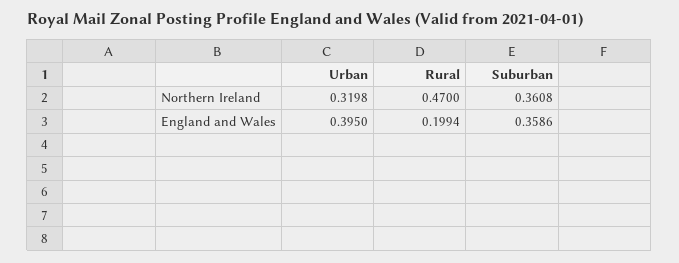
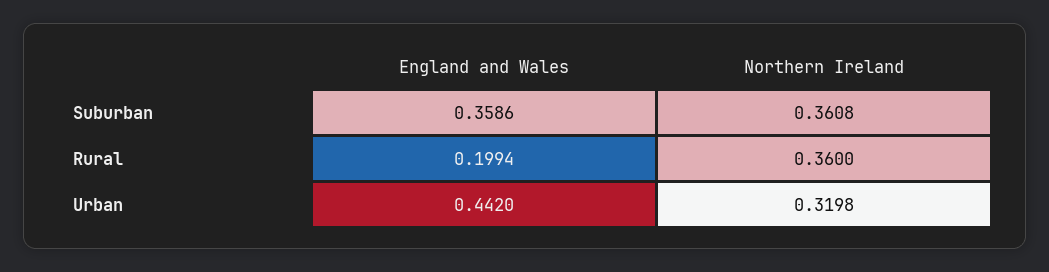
Rural, Northern Ireland: 0.47 -> 0.36
Urban, England and Wales: 0.395 -> 0.442

